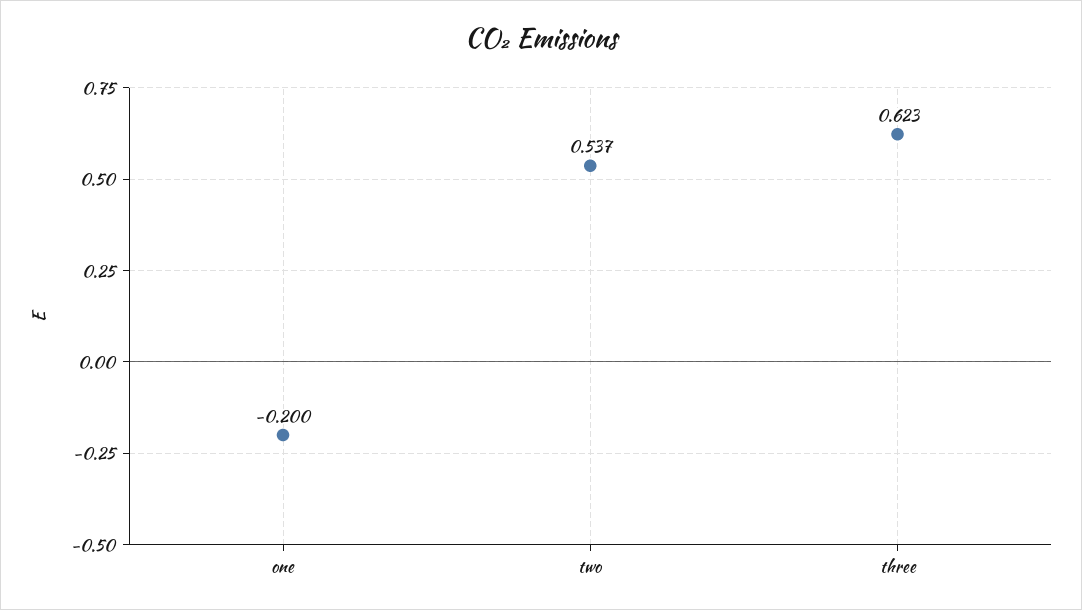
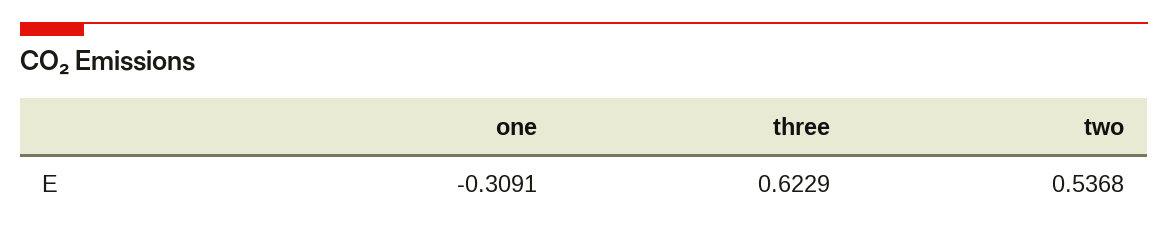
one: -0.2 -> -0.3091

